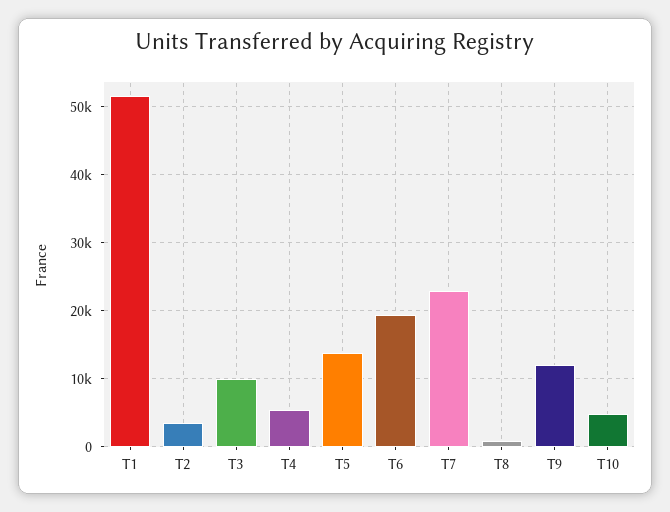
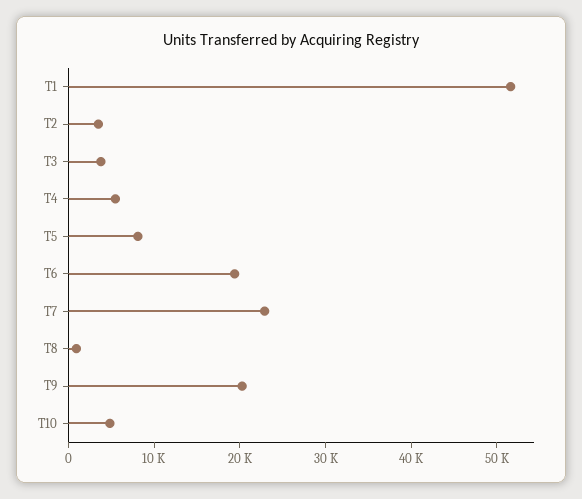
T3: 10000 -> 4000
T5: 14000 -> 8000
T9: 12000 -> 20000

